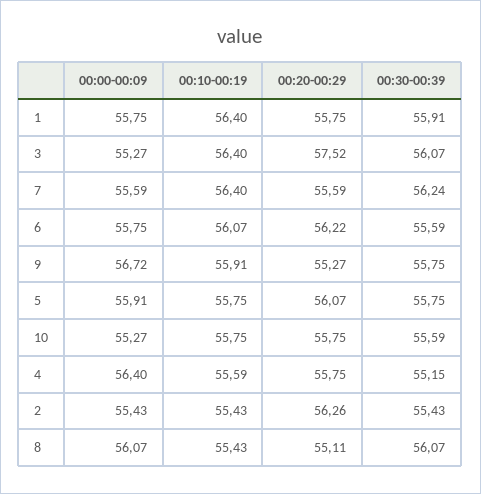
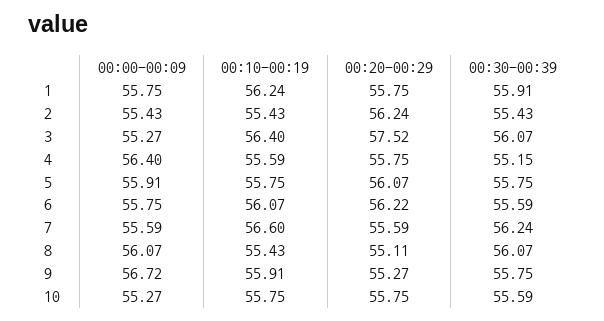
00:10-00:19, 1: 56.4 -> 56.24
00:10-00:19, 7: 56.4 -> 56.6
00:20-00:29, 2: 56.26 -> 56.24

